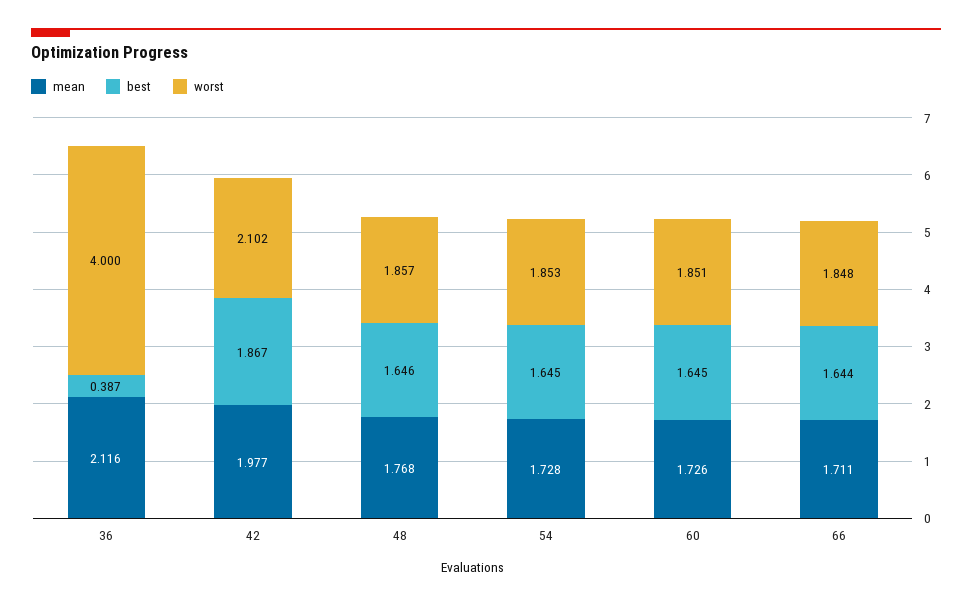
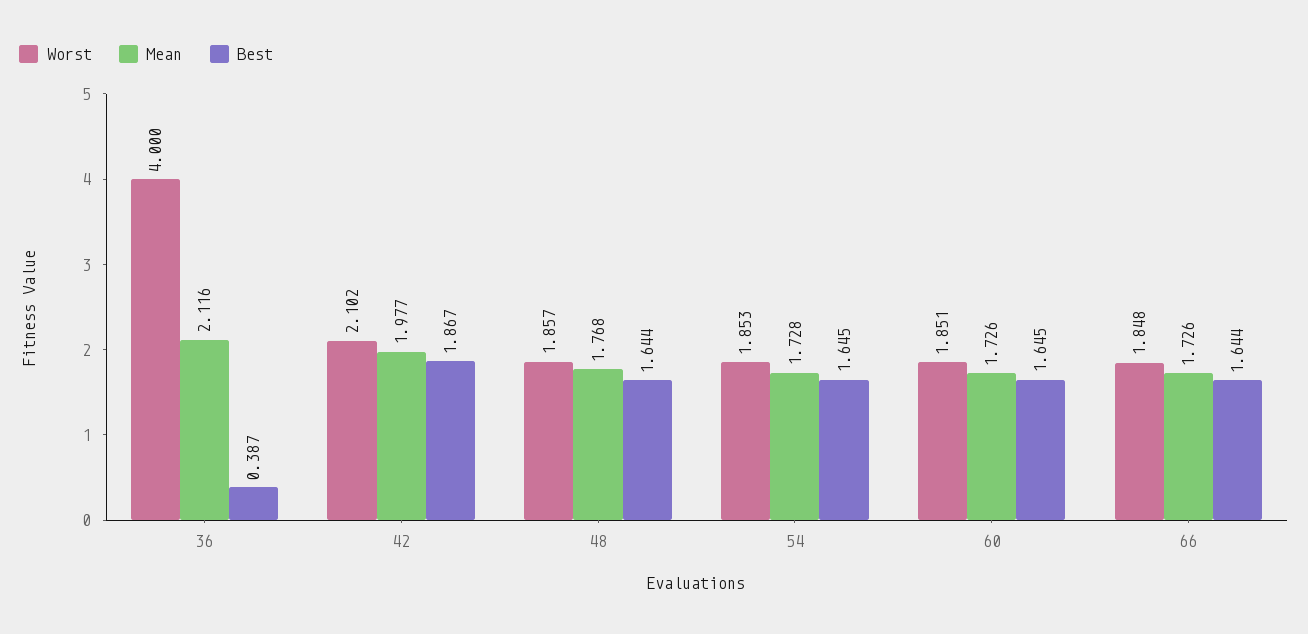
best, 48: 1.646 -> 1.644
mean, 66: 1.711 -> 1.726

